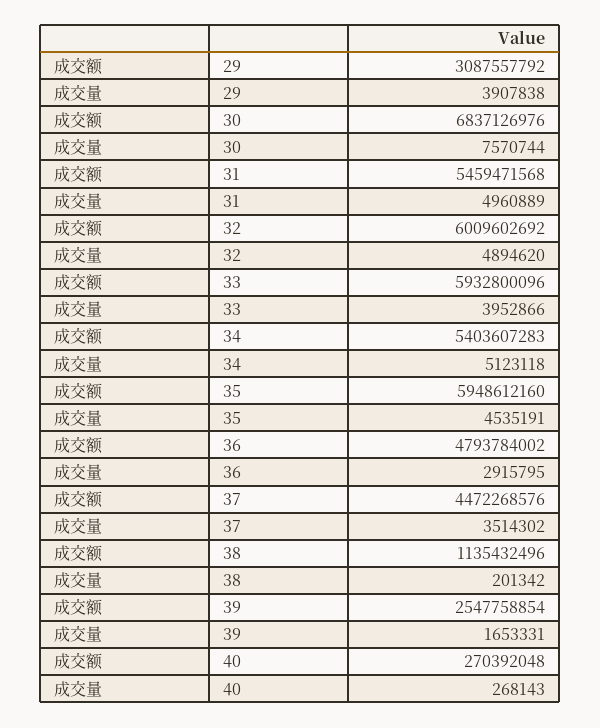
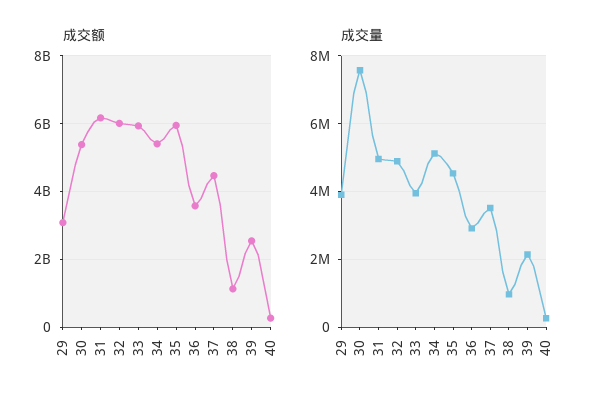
成交额, 30: 6837126976 -> 5400000000
成交额, 31: 5459471568 -> 6200000000
成交额, 36: 4793784002 -> 3600000000
成交量, 38: 201342 -> 1000000
成交量, 39: 1653331 -> 2200000

